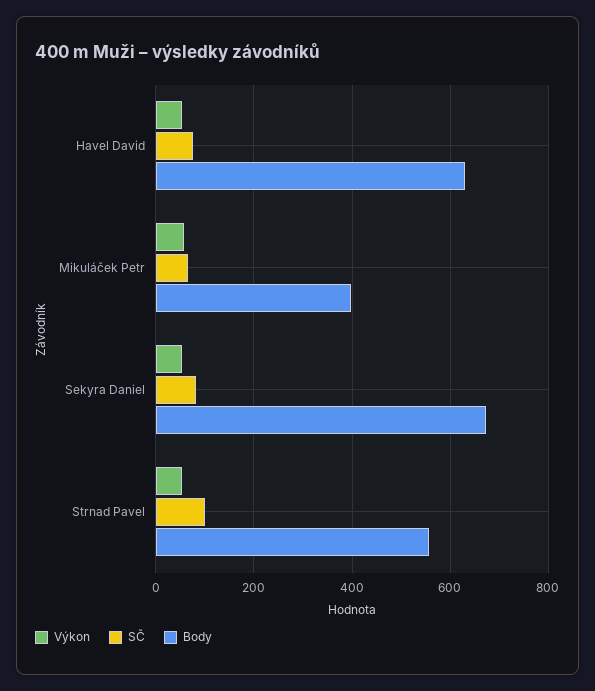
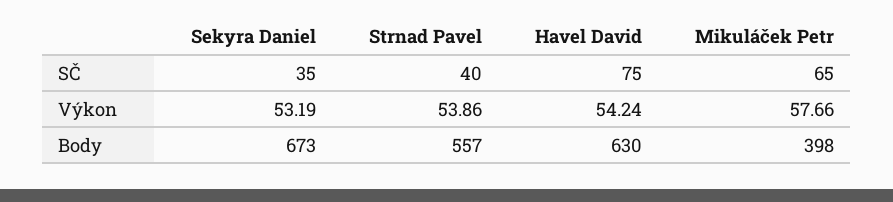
SČ, Sekyra Daniel: 80 -> 35
SČ, Strnad Pavel: 100 -> 40

